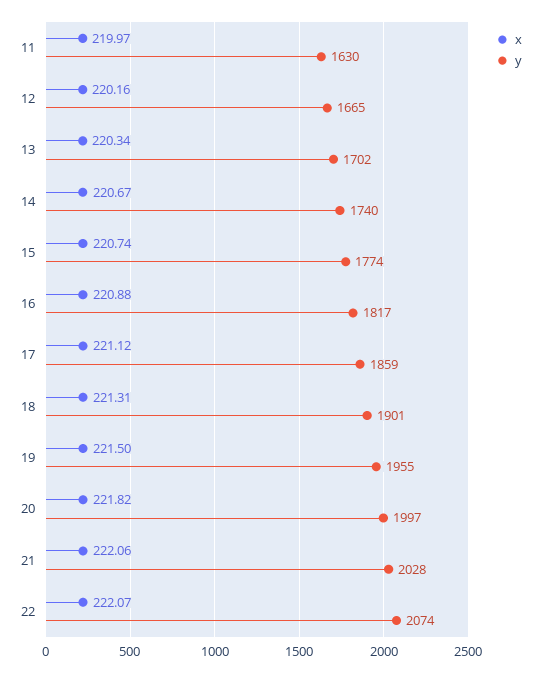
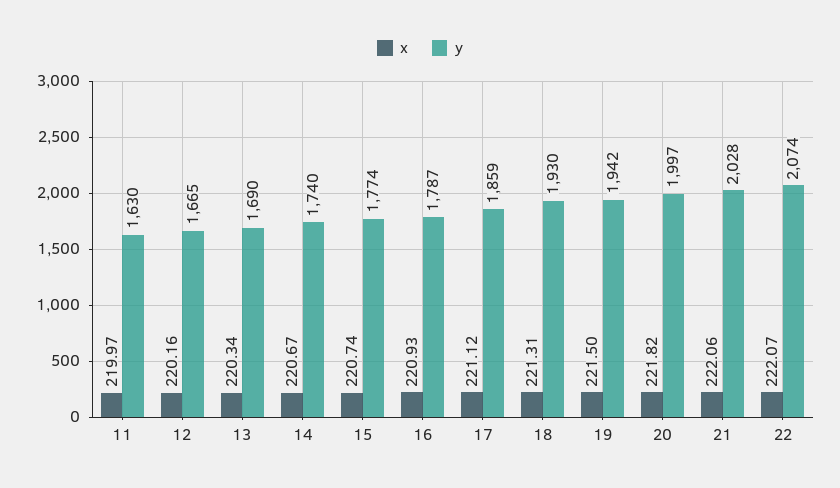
y, 13: 1702 -> 1690
x, 16: 220.88 -> 220.93
y, 16: 1817 -> 1787
y, 18: 1901 -> 1930
y, 19: 1955 -> 1942

